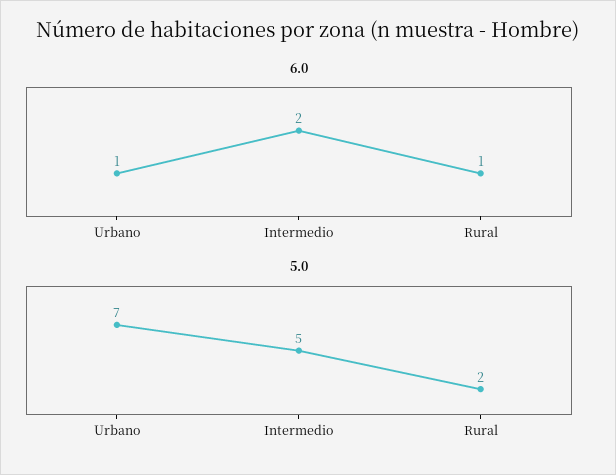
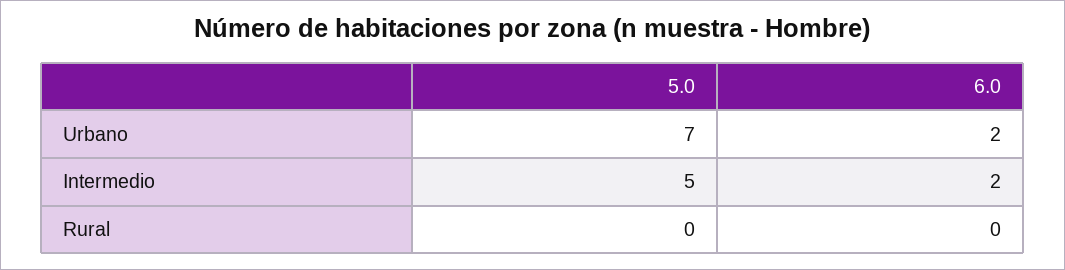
6.0, Urbano: 1 -> 2
6.0, Rural: 1 -> 0
5.0, Rural: 2 -> 0

